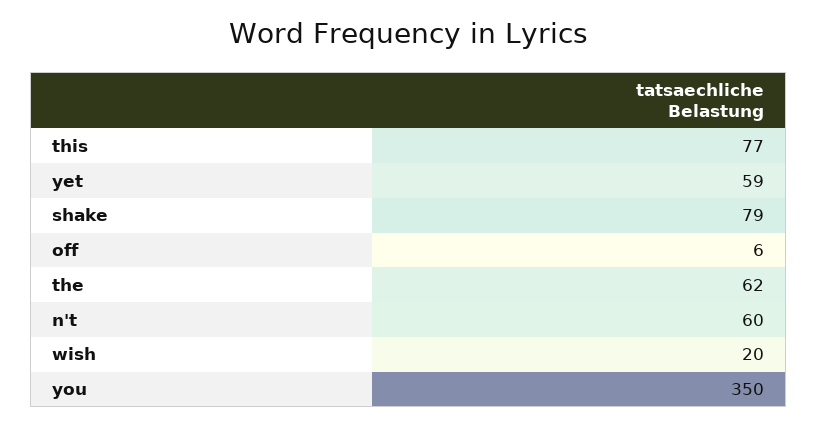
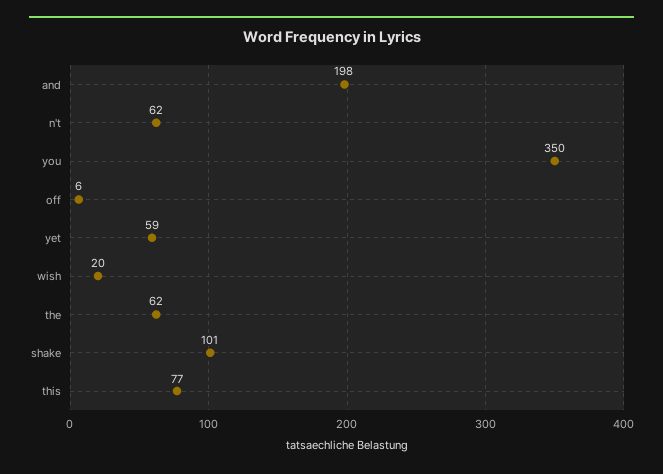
shake: 79 -> 101
n't: 60 -> 62
and: none -> 198

